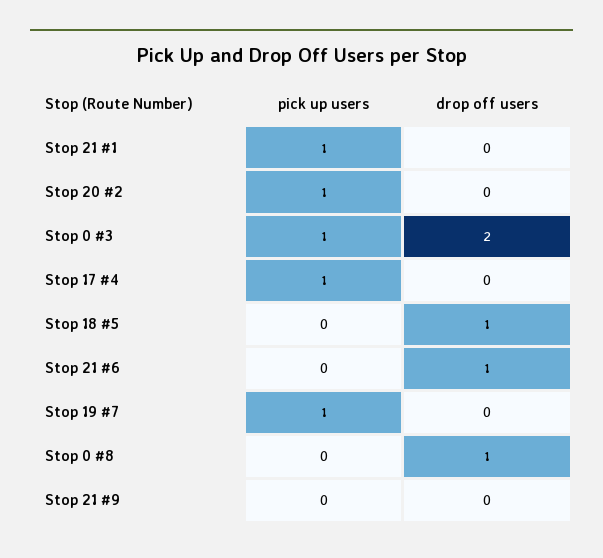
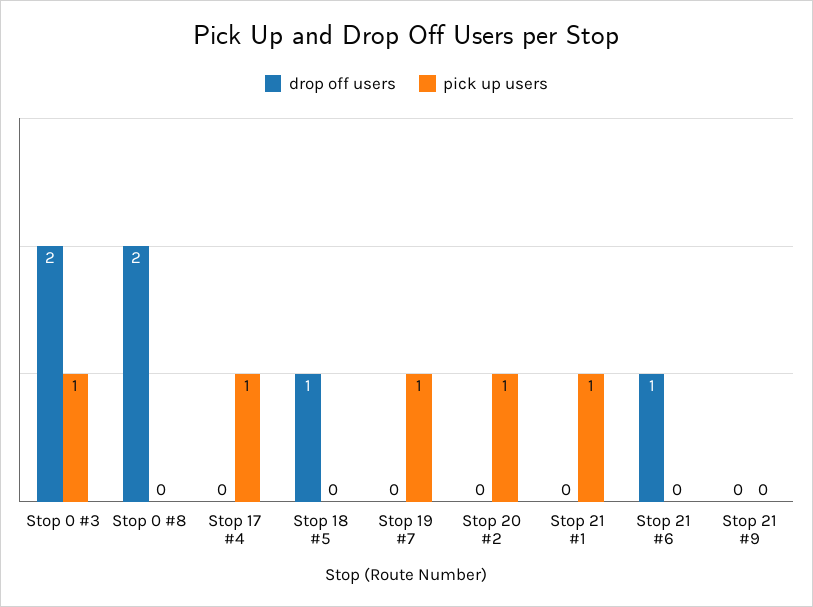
drop off users, Stop 0 #8: 1 -> 2

